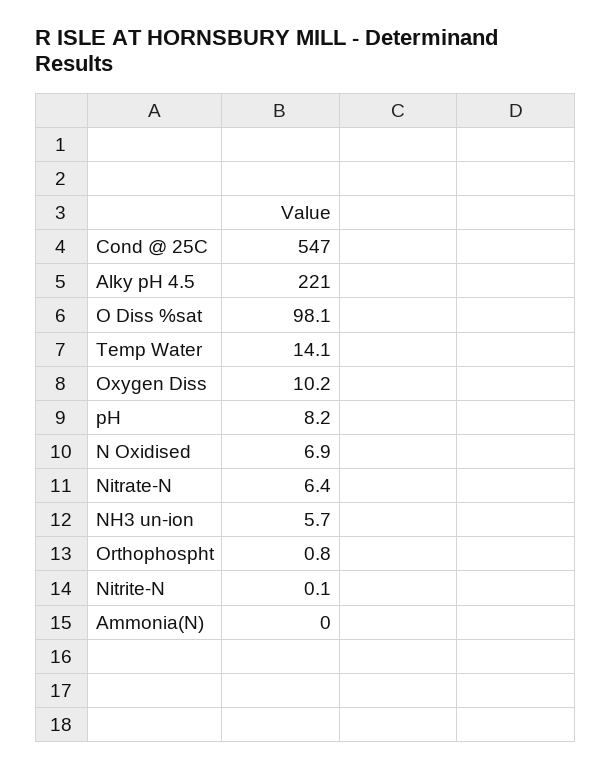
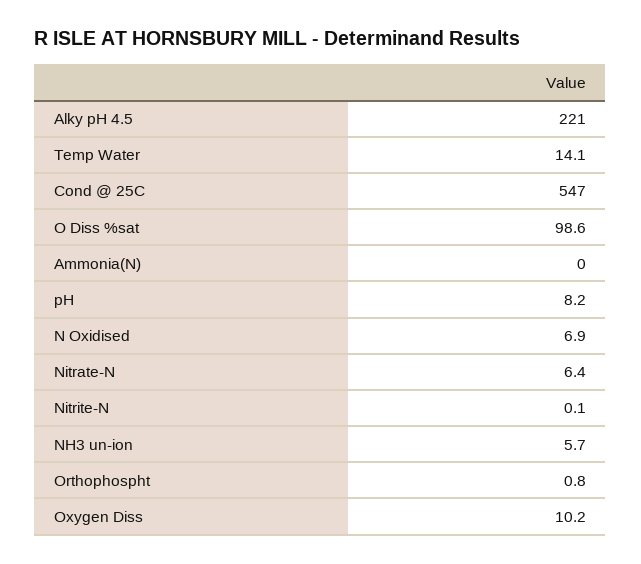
O Diss %sat: 98.1 -> 98.6

